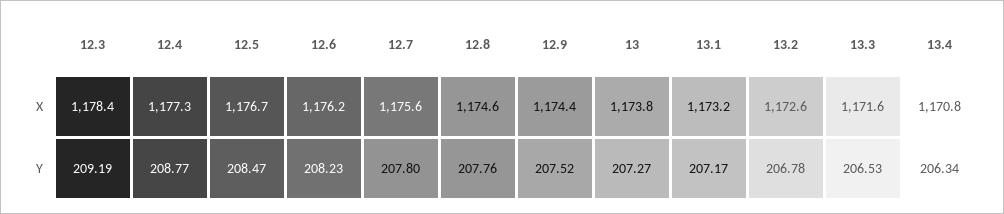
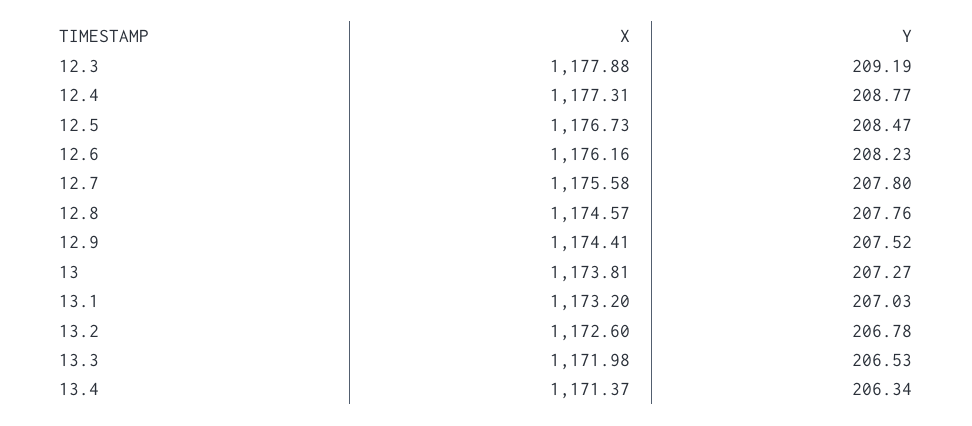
12.3, X: 1178.4 -> 1177.88
13.3, X: 1171.6 -> 1171.98
13.4, X: 1170.8 -> 1171.37
13.1, Y: 207.17 -> 207.03

